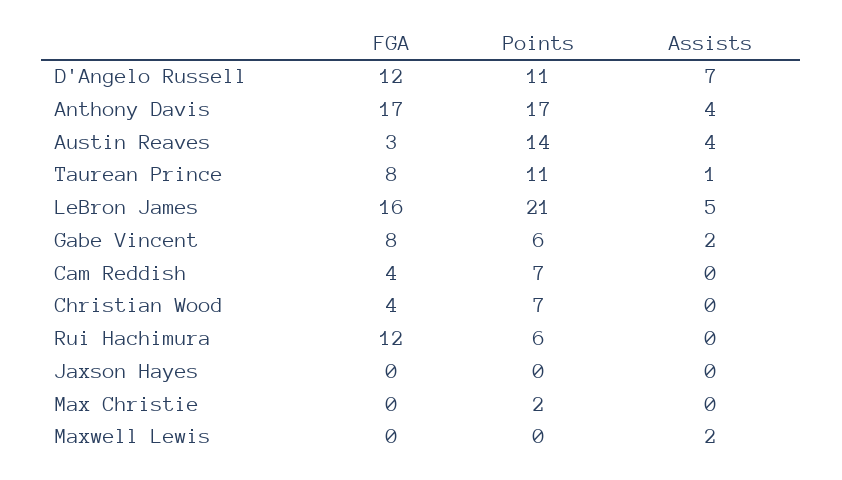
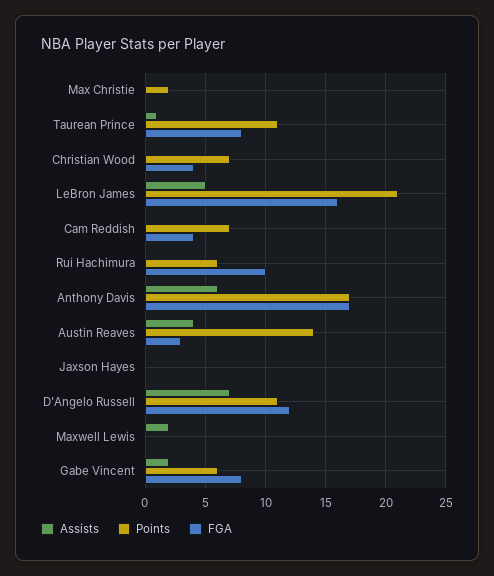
Assists, Anthony Davis: 4 -> 6
FGA, Rui Hachimura: 12 -> 10

